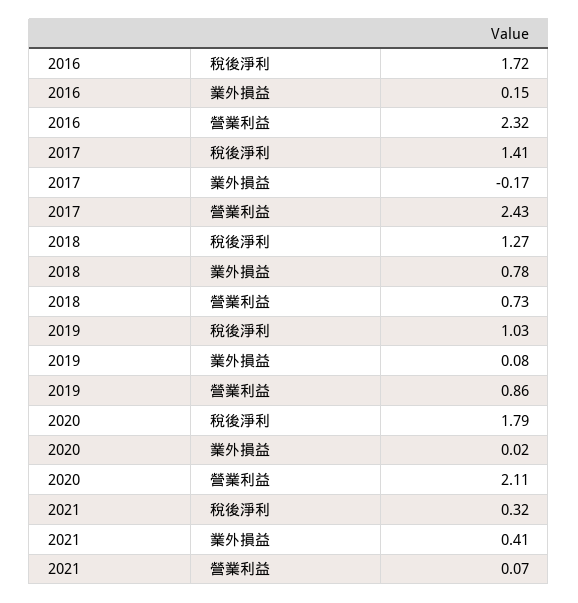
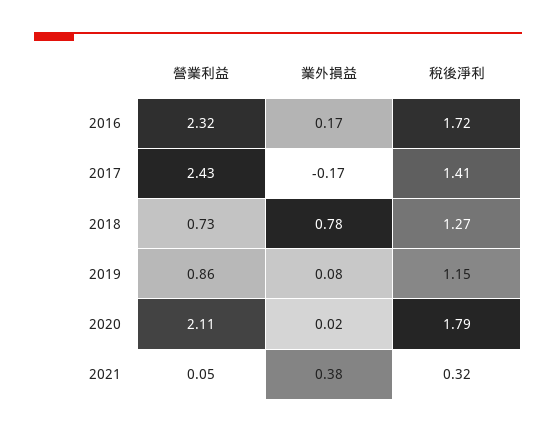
2016, 業外損益: 0.15 -> 0.17
2019, 稅後淨利: 1.03 -> 1.15
2021, 業外損益: 0.41 -> 0.38
2021, 營業利益: 0.07 -> 0.05

